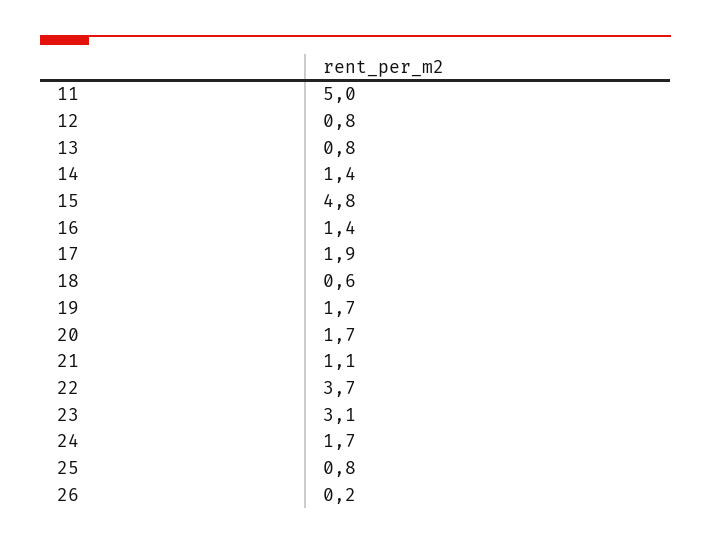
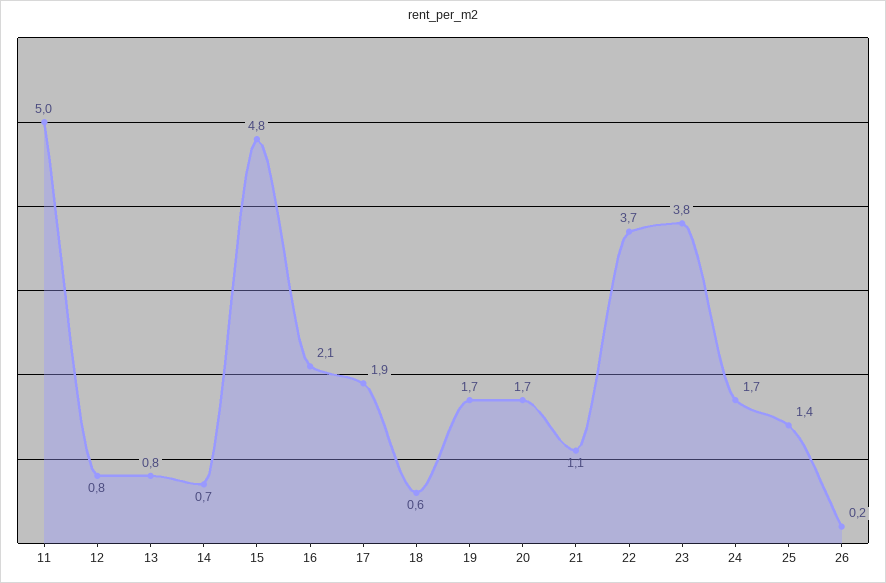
14: 1.4 -> 0.7
16: 1.4 -> 2.1
23: 3.1 -> 3.8
25: 0.8 -> 1.4

